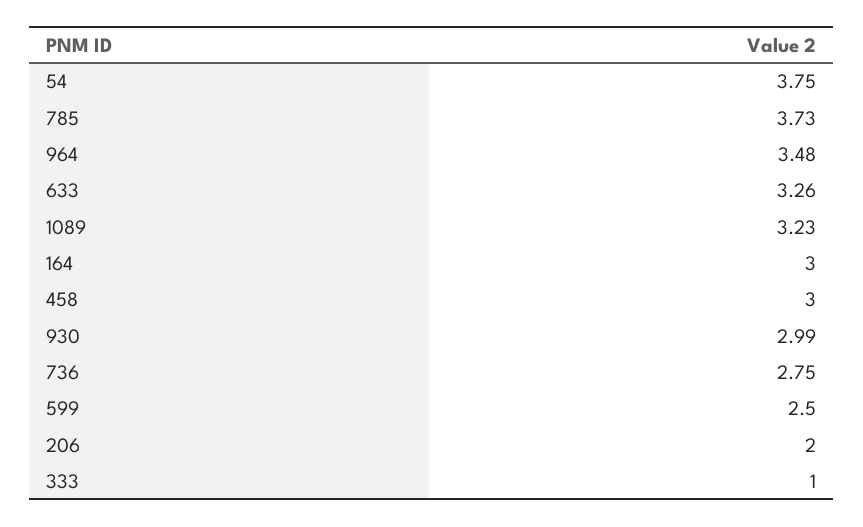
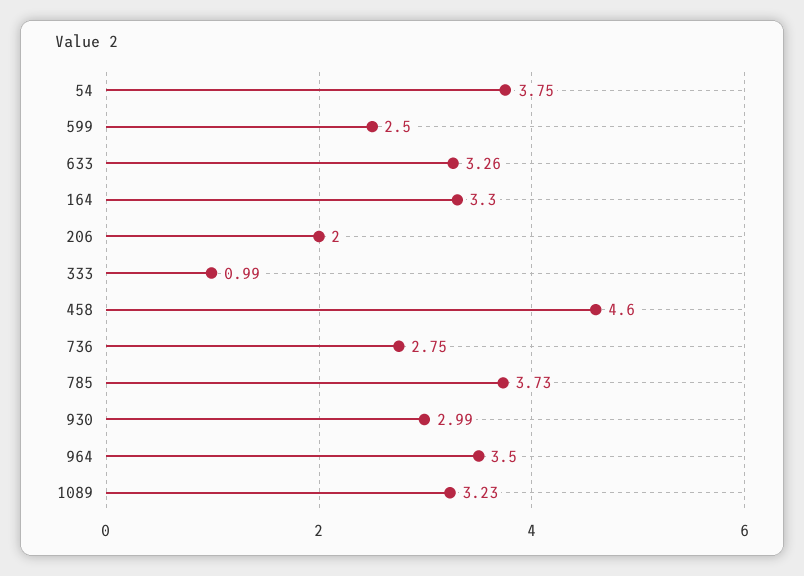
964: 3.48 -> 3.5
164: 3 -> 3.3
458: 3 -> 4.6
333: 1 -> 0.99

